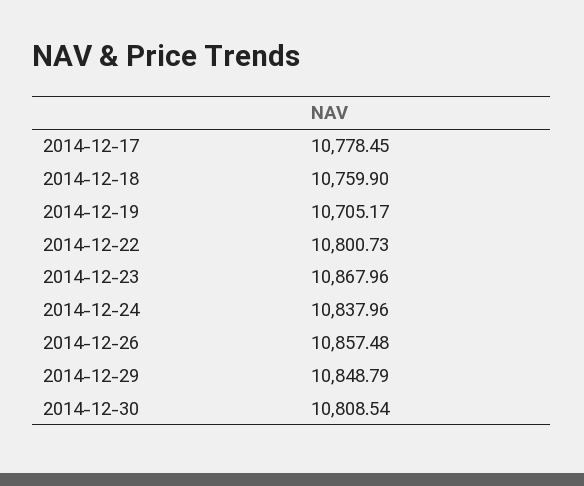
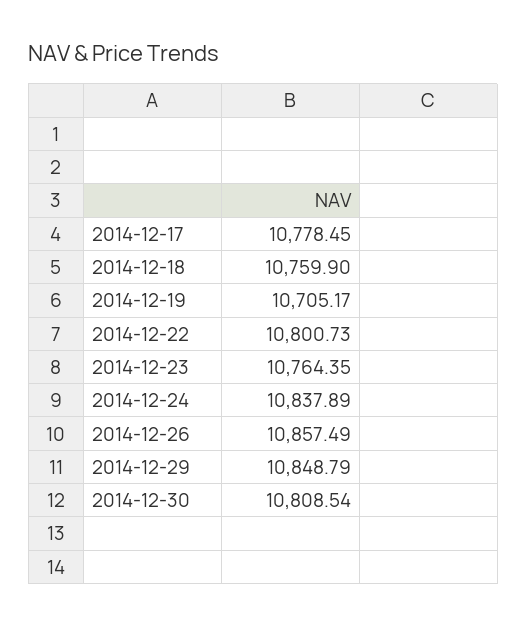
2014-12-23: 10867.96 -> 10764.35
2014-12-24: 10837.96 -> 10837.89
2014-12-26: 10857.48 -> 10857.49

